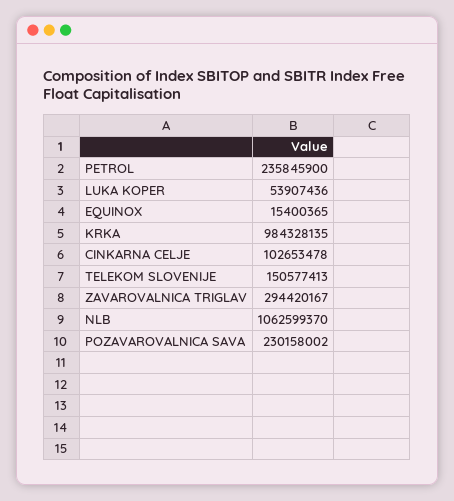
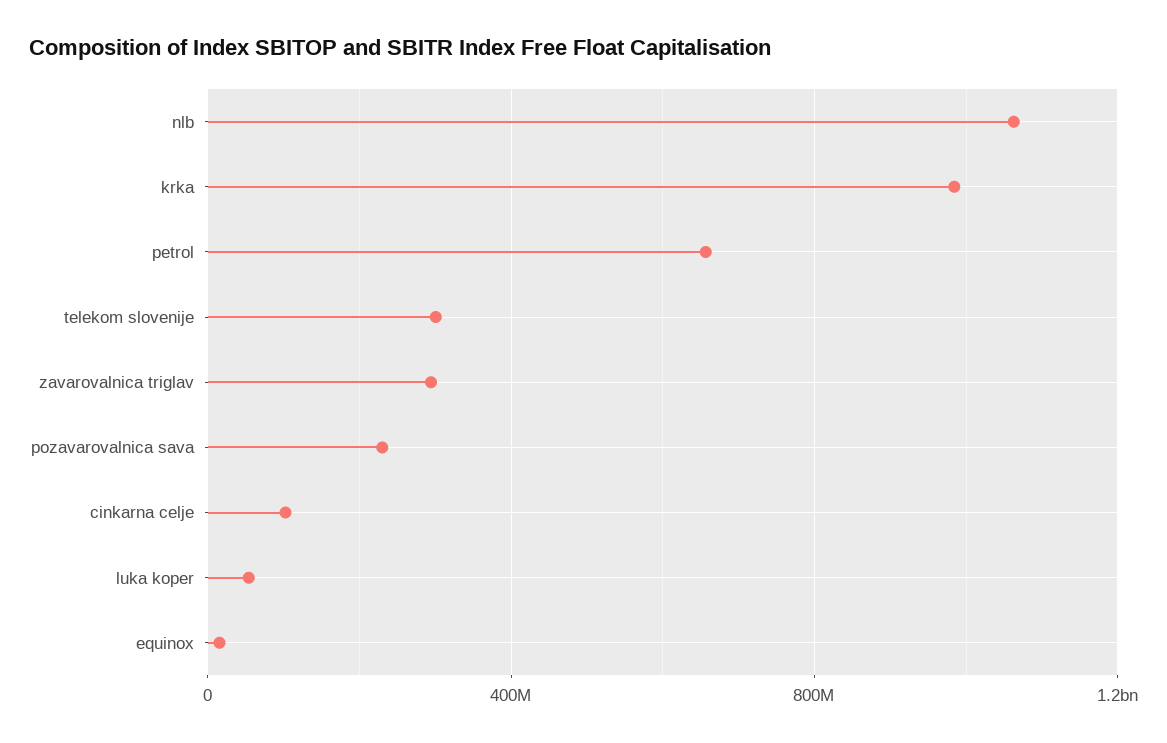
PETROL: 235845900 -> 650000000
TELEKOM SLOVENIJE: 150577413 -> 300000000

